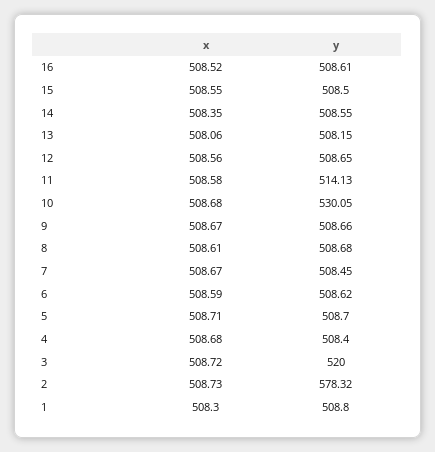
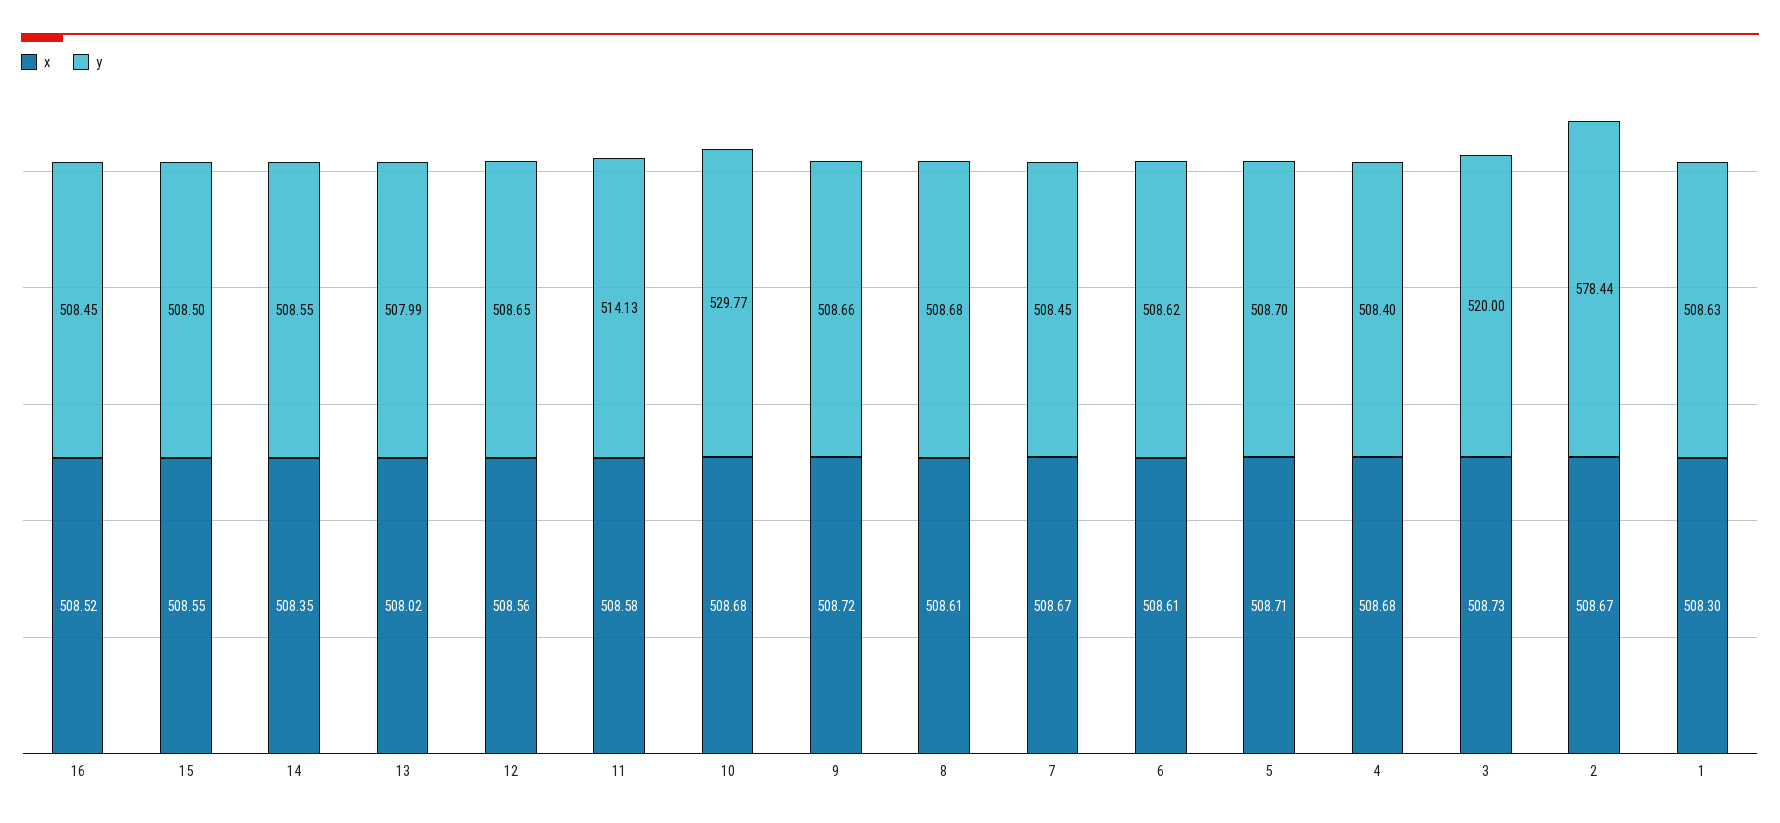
y, 16: 508.61 -> 508.45
x, 13: 508.06 -> 508.02
y, 13: 508.15 -> 507.99
y, 10: 530.05 -> 529.77
x, 9: 508.67 -> 508.72
x, 6: 508.59 -> 508.61
x, 3: 508.72 -> 508.73
x, 2: 508.73 -> 508.67
y, 2: 578.32 -> 578.44
y, 1: 508.8 -> 508.63

